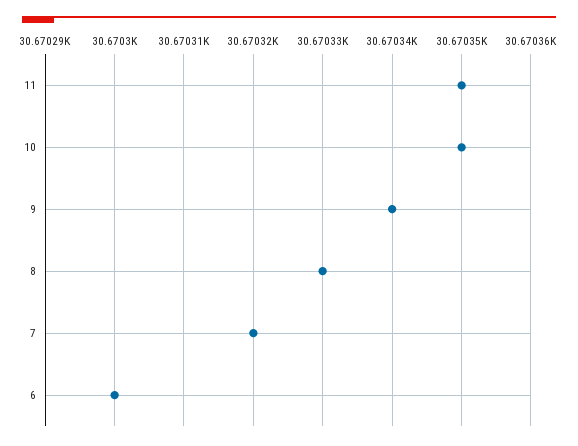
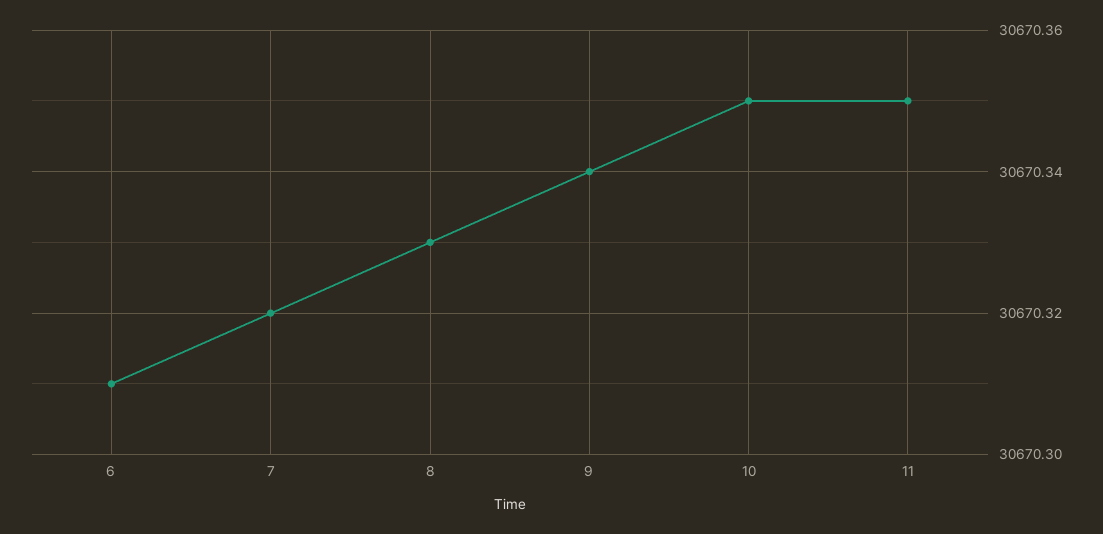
6: 30670.3 -> 30670.31

